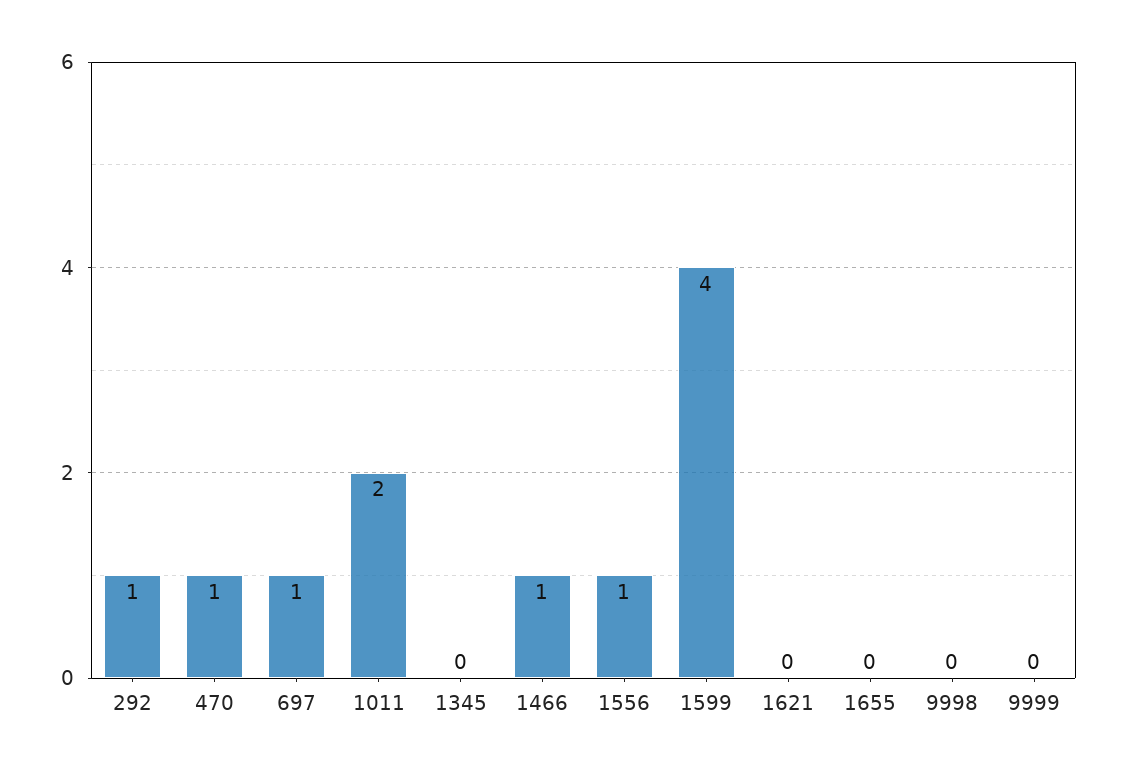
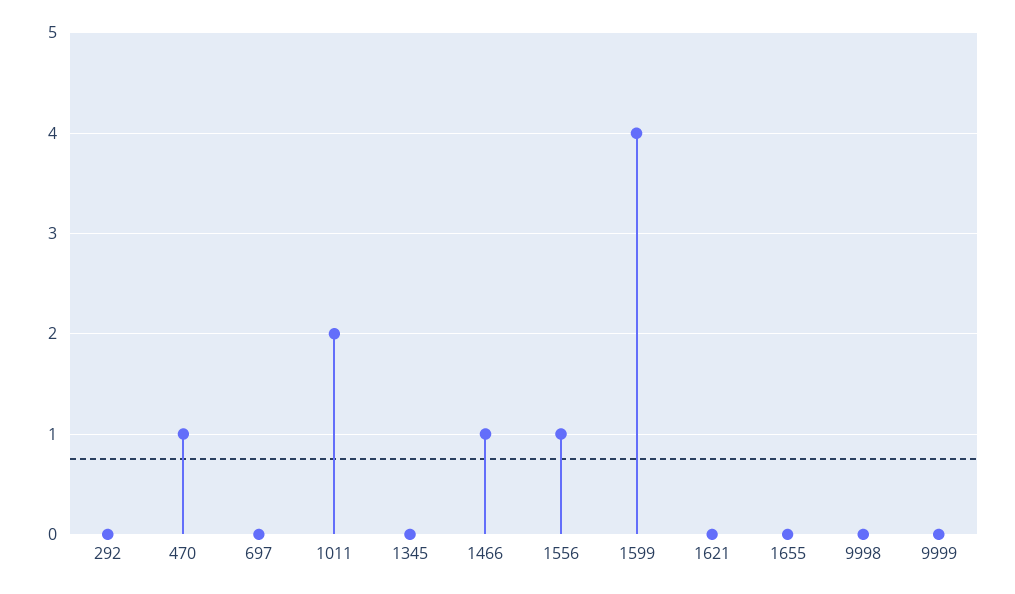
292: 1 -> 0
697: 1 -> 0

